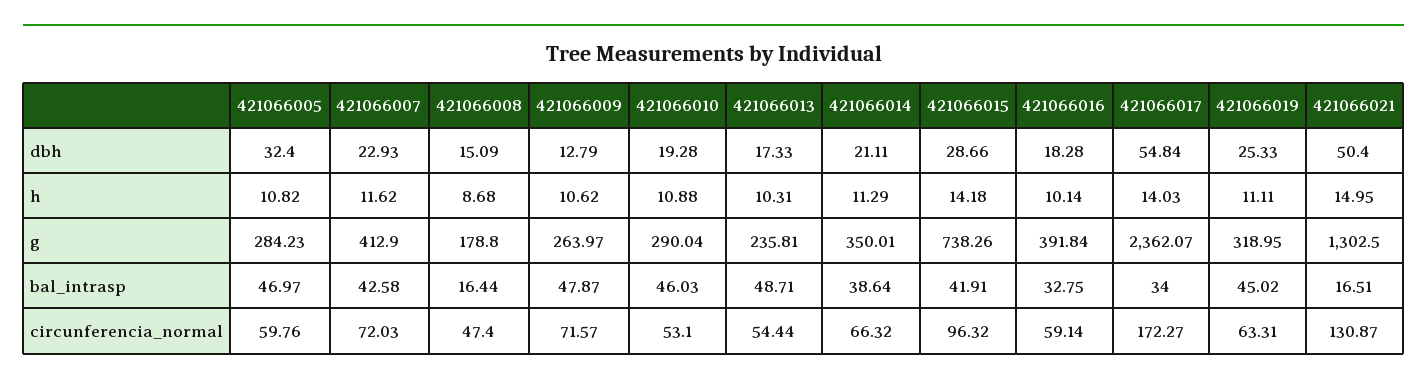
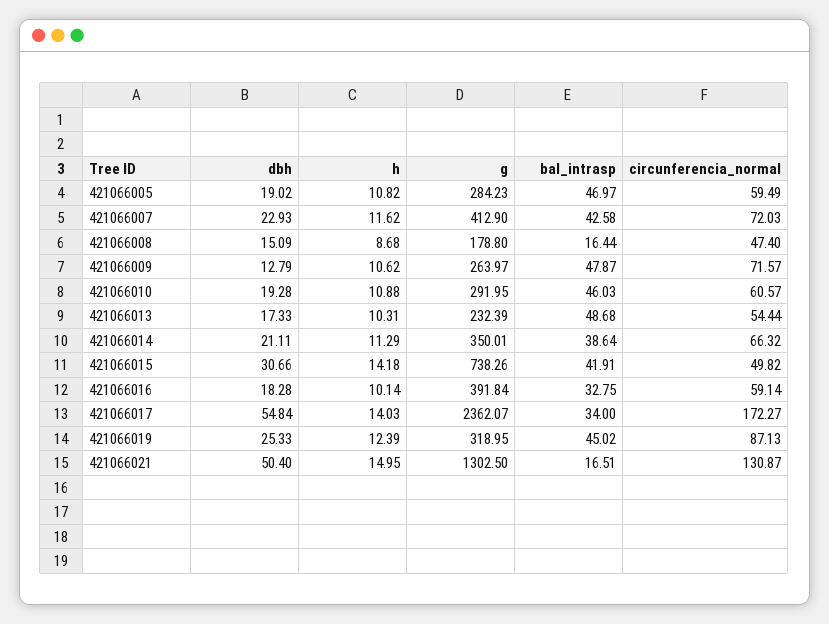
421066005, dbh: 32.4 -> 19.02
421066015, dbh: 28.66 -> 30.66
421066019, h: 11.11 -> 12.39
421066010, g: 290.04 -> 291.95
421066013, g: 235.81 -> 232.39
421066013, bal_intrasp: 48.71 -> 48.68
421066005, circunferencia_normal: 59.76 -> 59.49
421066010, circunferencia_normal: 53.1 -> 60.57
421066015, circunferencia_normal: 96.32 -> 49.82
421066019, circunferencia_normal: 63.31 -> 87.13

